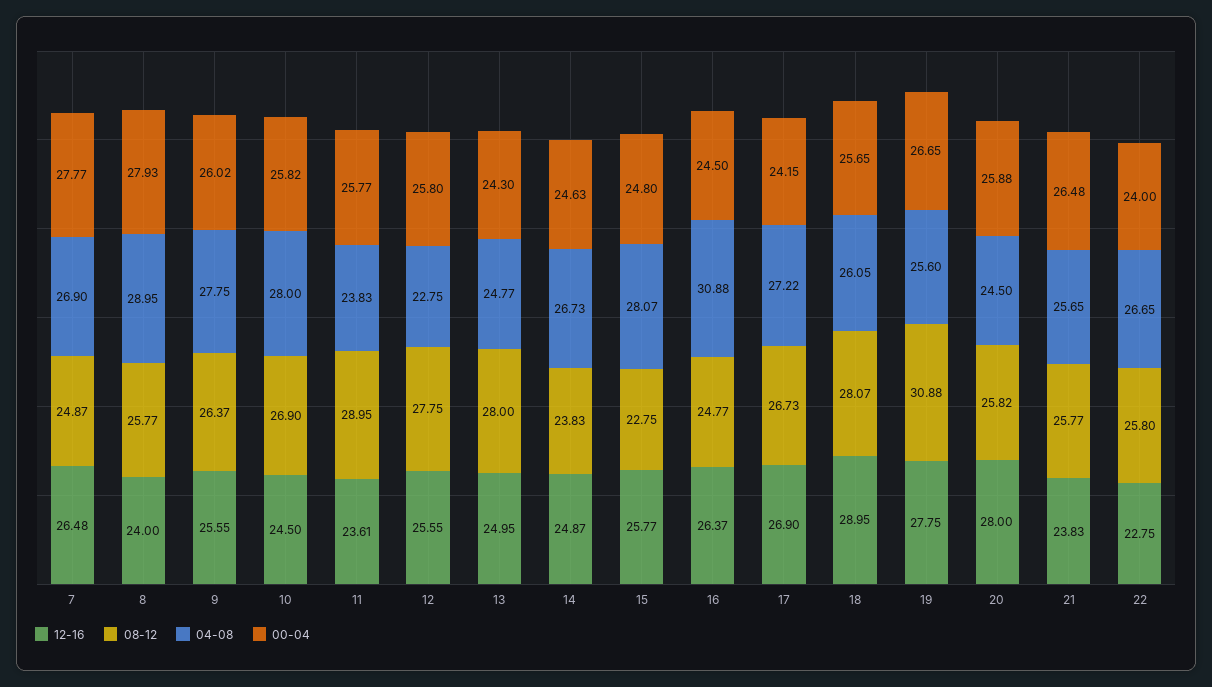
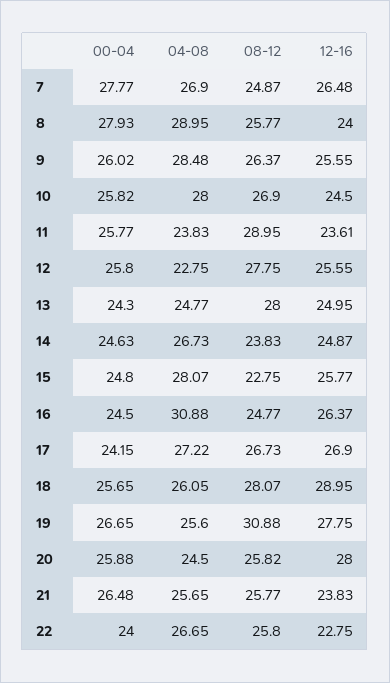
04-08, 9: 27.75 -> 28.48

